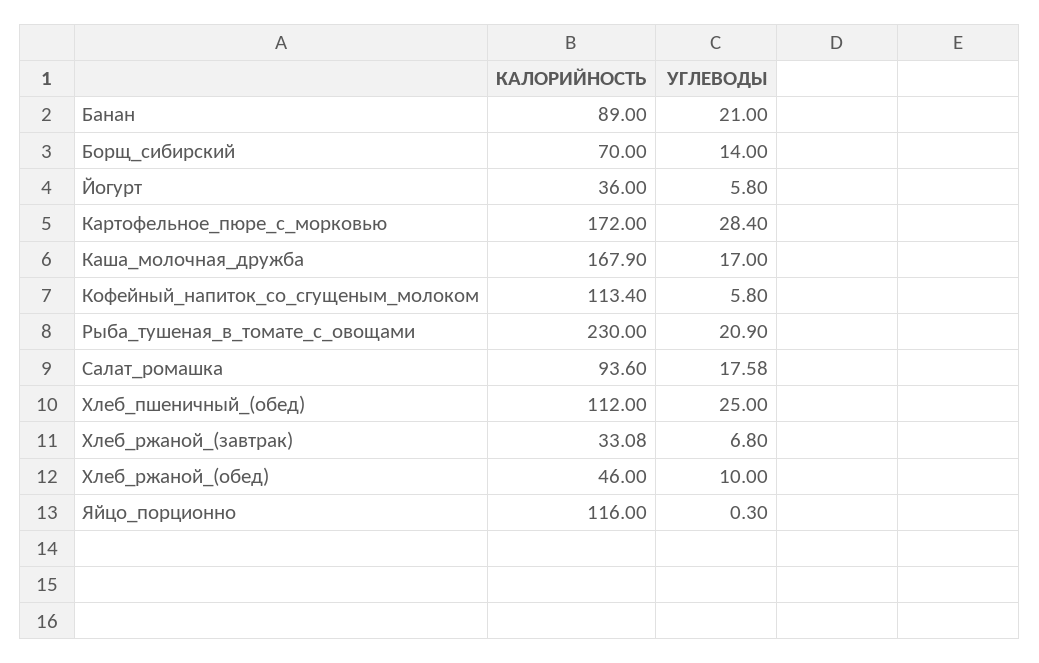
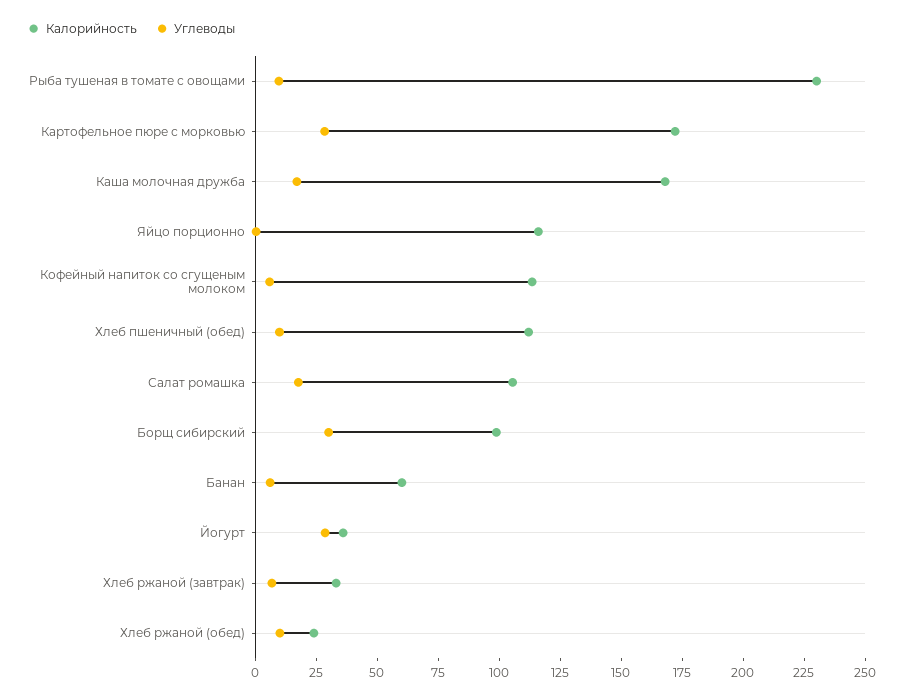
КАЛОРИЙНОСТЬ, Банан: 89 -> 60
УГЛЕВОДЫ, Банан: 21 -> 5
КАЛОРИЙНОСТЬ, Борщ_сибирский: 70 -> 100
УГЛЕВОДЫ, Борщ_сибирский: 14 -> 30
УГЛЕВОДЫ, Йогурт: 5.8 -> 30
УГЛЕВОДЫ, Рыба_тушеная_в_томате_с_овощами: 20.9 -> 10
КАЛОРИЙНОСТЬ, Салат_ромашка: 93.6 -> 105
УГЛЕВОДЫ, Хлеб_пшеничный_(обед): 25 -> 10
КАЛОРИЙНОСТЬ, Хлеб_ржаной_(обед): 46 -> 25

